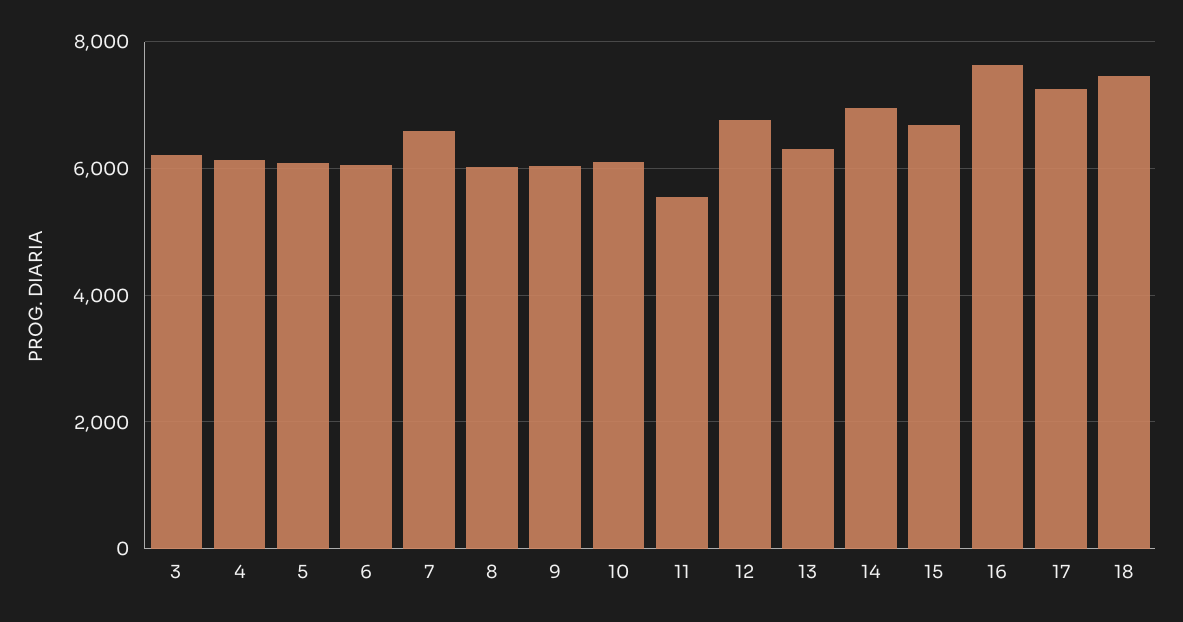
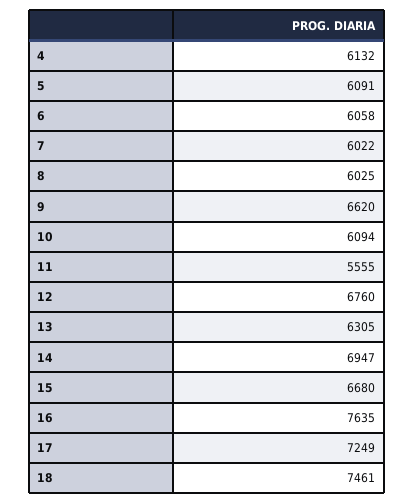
3: 6200 -> none
7: 6600 -> 6022
9: 6000 -> 6620

